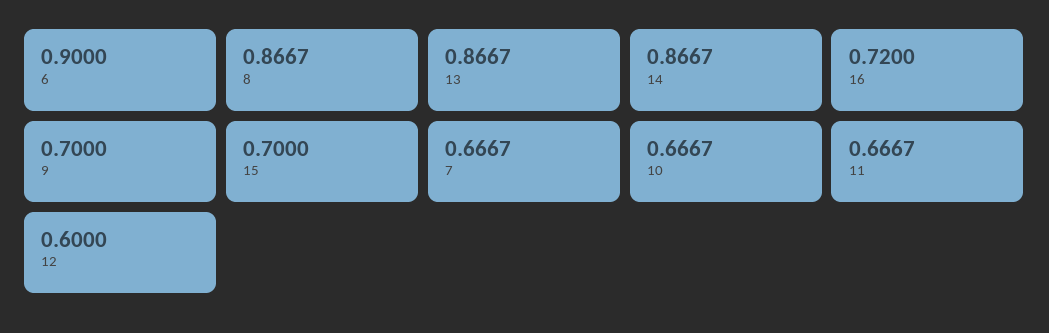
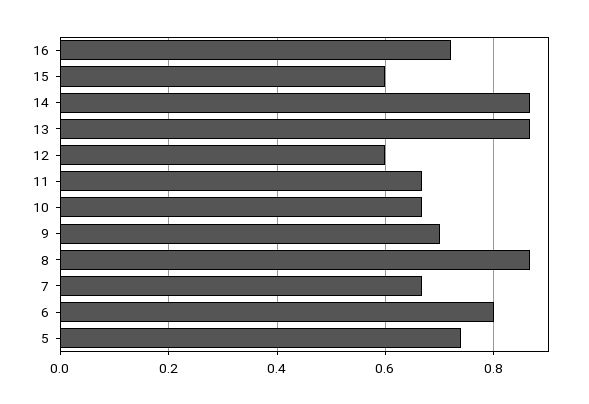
6: 0.9 -> 0.8
15: 0.7 -> 0.6
5: none -> 0.74

